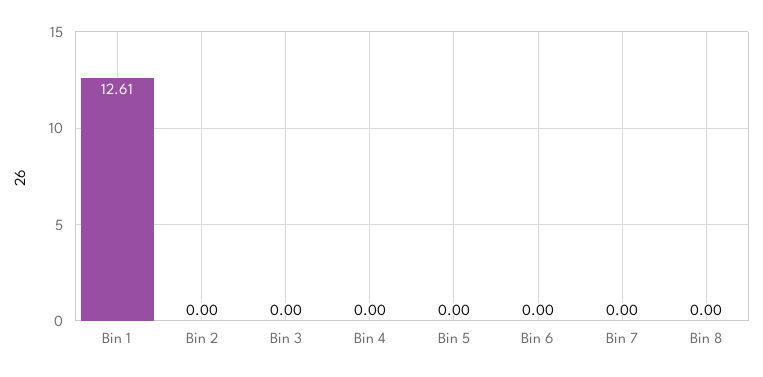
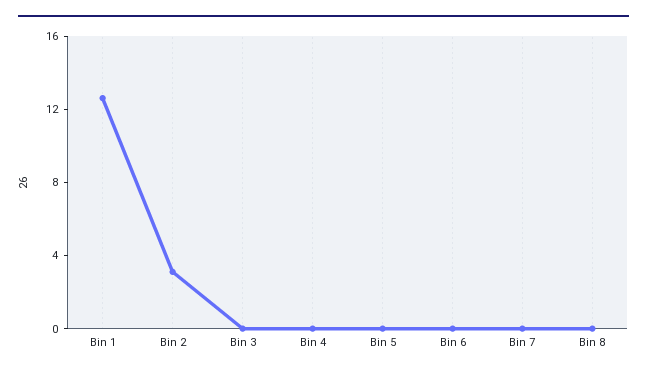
Bin 2: 0 -> 3

